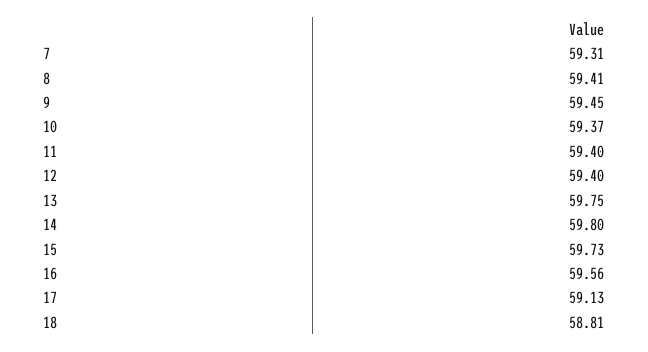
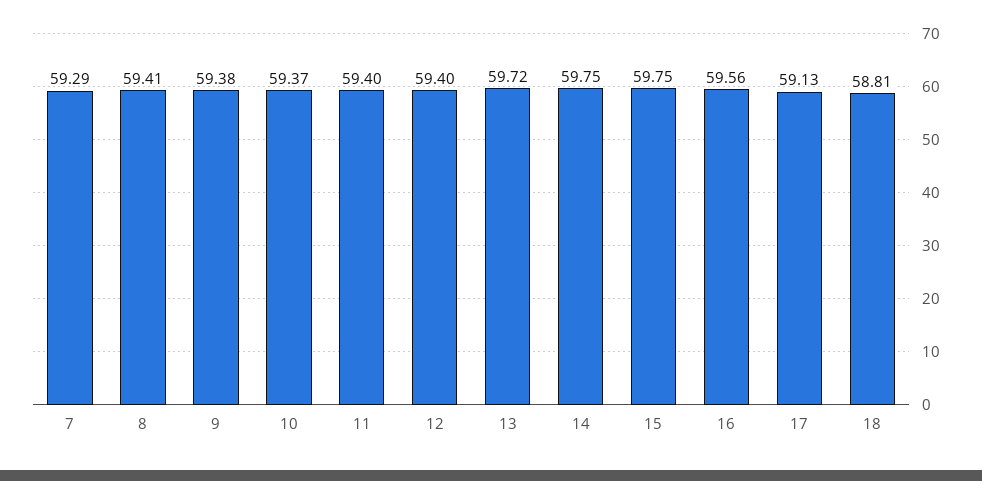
7: 59.31 -> 59.29
9: 59.45 -> 59.38
13: 59.75 -> 59.72
14: 59.8 -> 59.75
15: 59.73 -> 59.75

